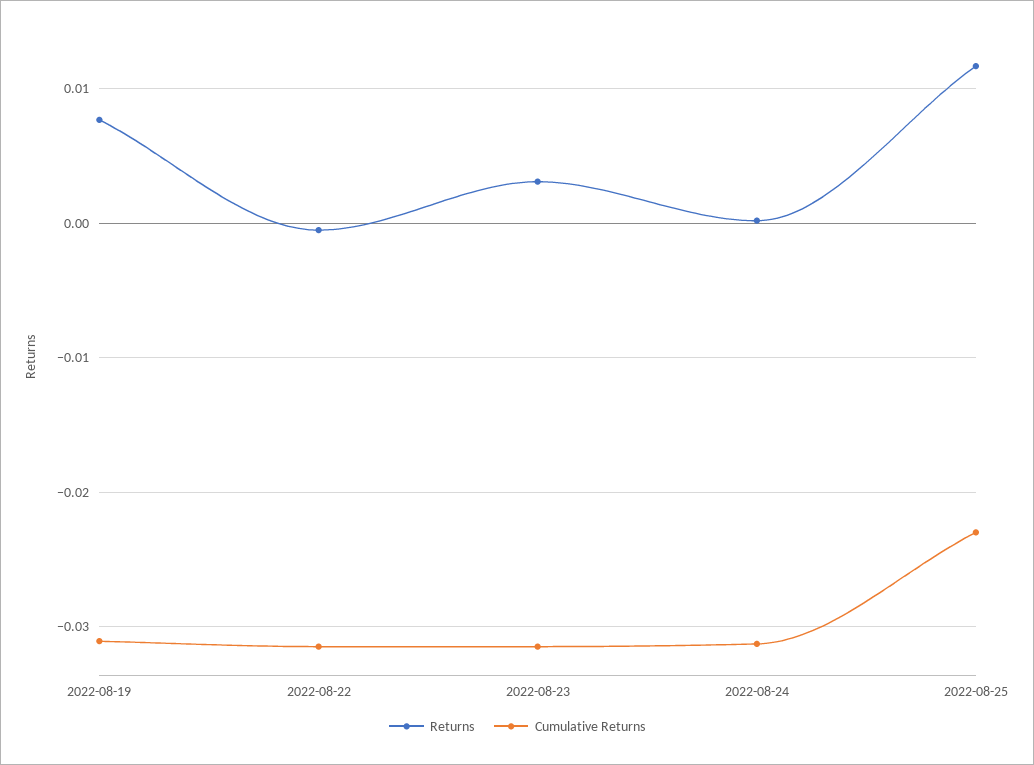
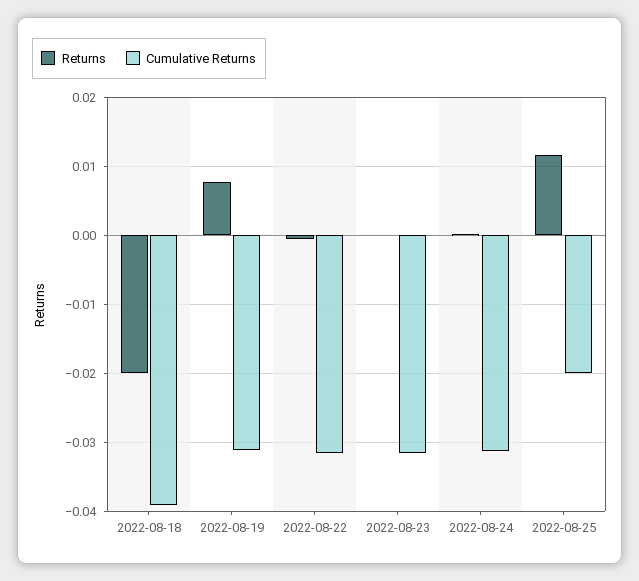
Returns, 2022-08-23: 0.003 -> 0
Cumulative Returns, 2022-08-25: -0.023 -> -0.02
Returns, 2022-08-18: none -> -0.02
Cumulative Returns, 2022-08-18: none -> -0.039

